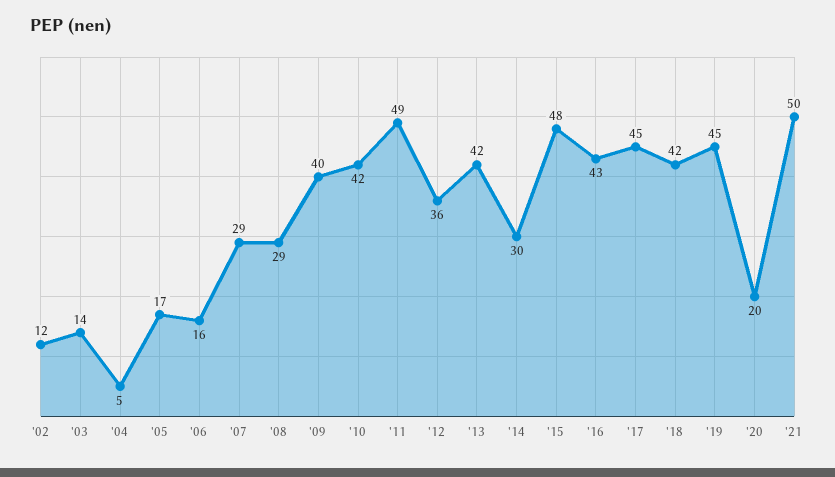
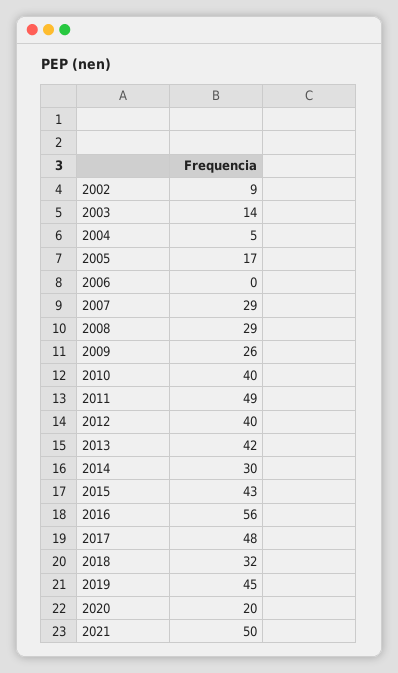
'02: 12 -> 9
'06: 16 -> 0
'09: 40 -> 26
'10: 42 -> 40
'12: 36 -> 40
'15: 48 -> 43
'16: 43 -> 56
'17: 45 -> 48
'18: 42 -> 32

